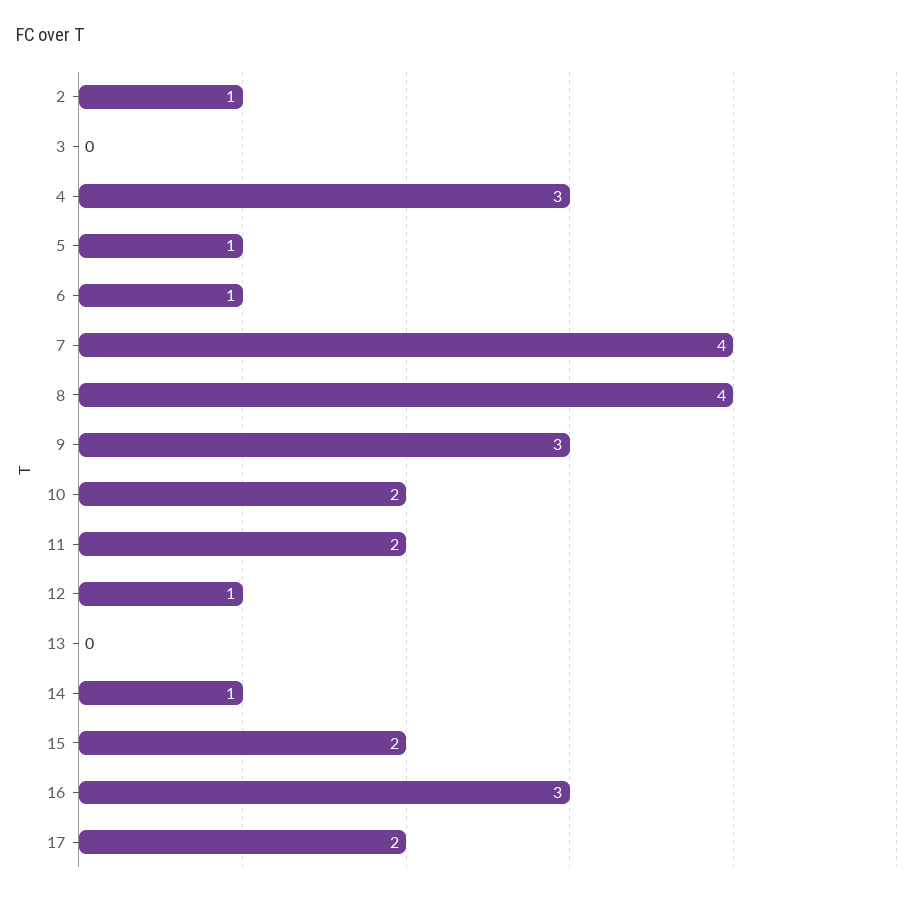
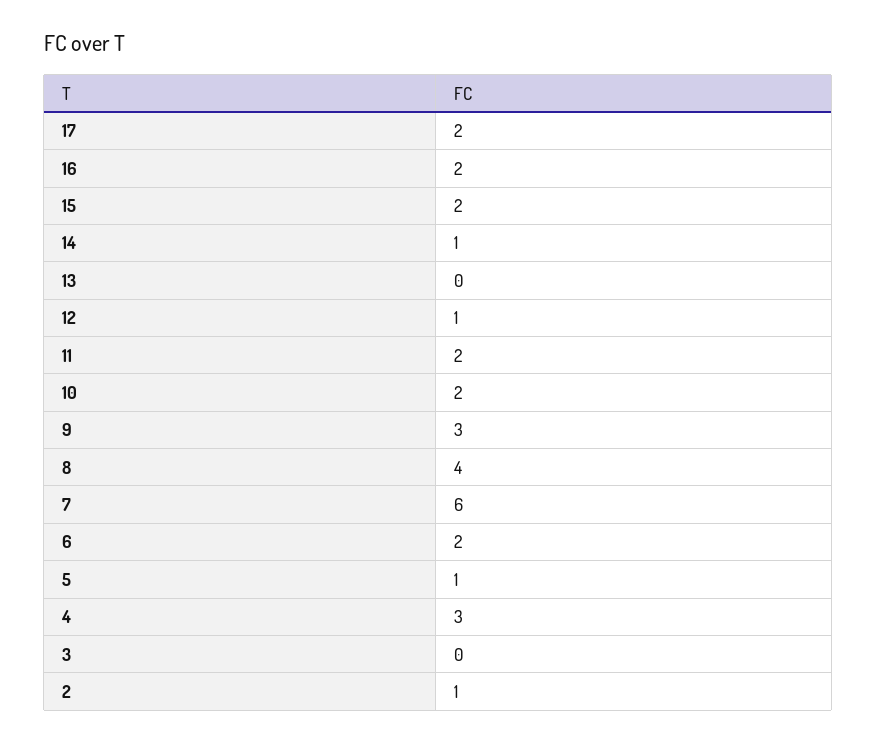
6: 1 -> 2
7: 4 -> 6
16: 3 -> 2

